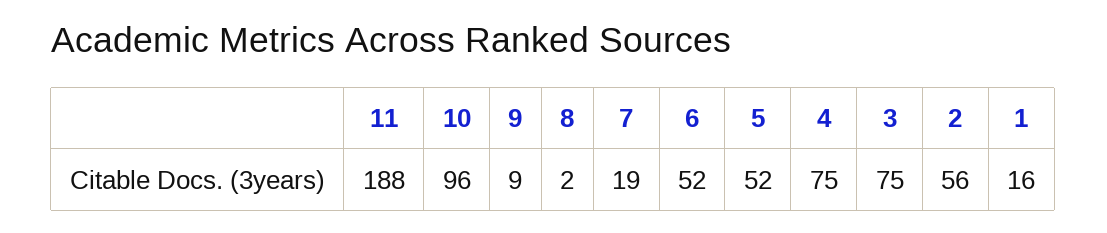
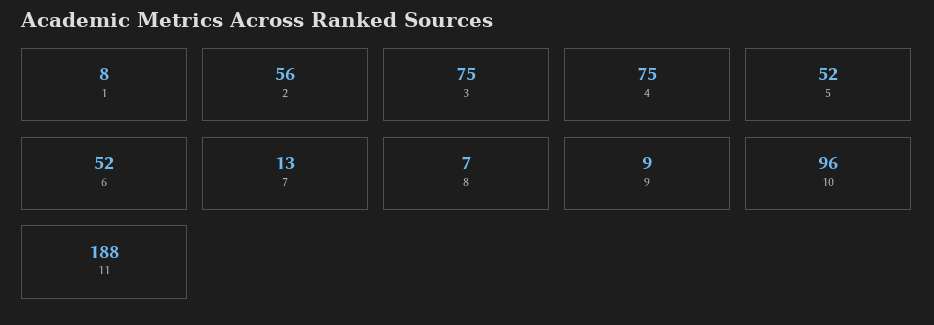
8: 2 -> 7
7: 19 -> 13
1: 16 -> 8

